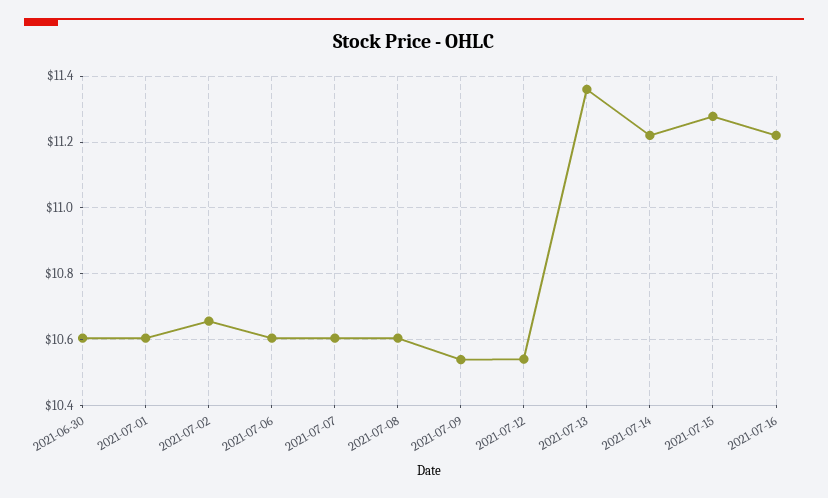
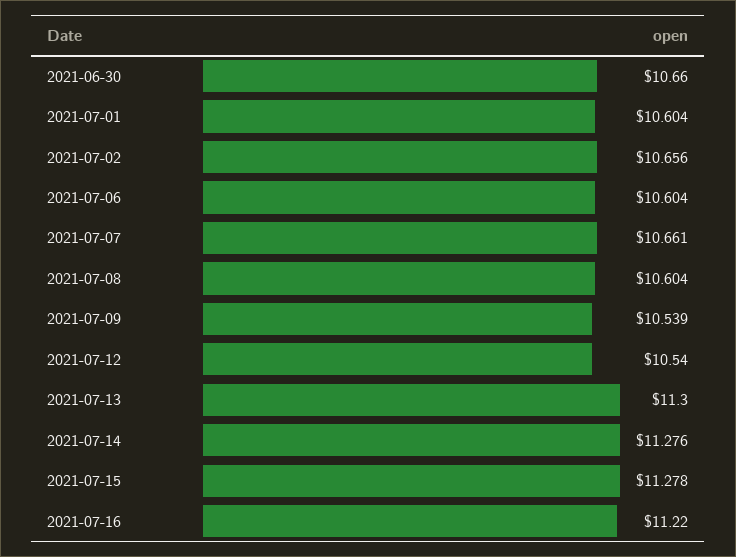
2021-06-30: 10.6 -> 10.66
2021-07-07: 10.6 -> 10.661
2021-07-13: 11.36 -> 11.3
2021-07-14: 11.22 -> 11.276

